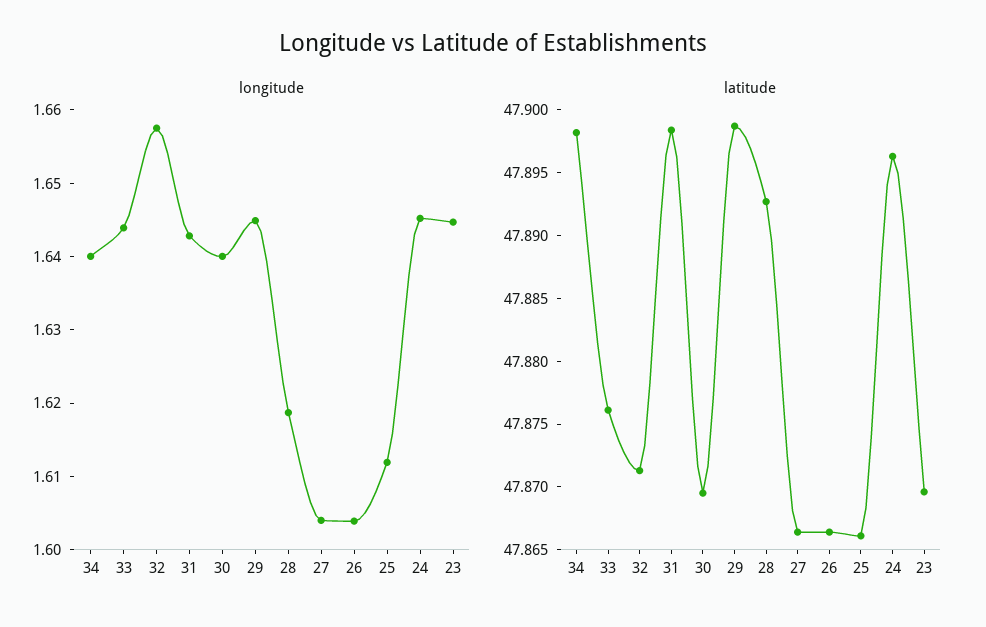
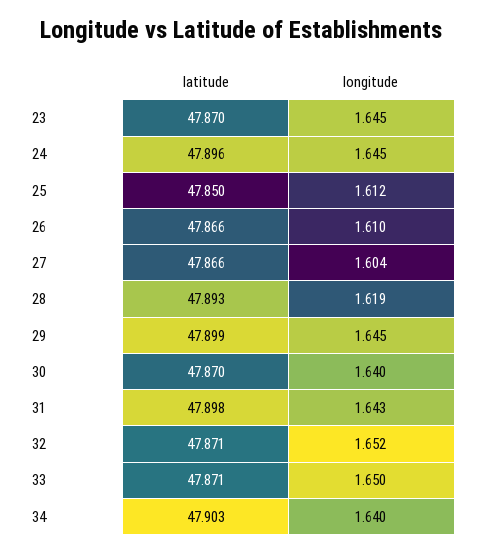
longitude, 33: 1.644 -> 1.65
longitude, 32: 1.658 -> 1.652
longitude, 26: 1.604 -> 1.61
latitude, 34: 47.898 -> 47.903
latitude, 33: 47.876 -> 47.871
latitude, 25: 47.866 -> 47.85

